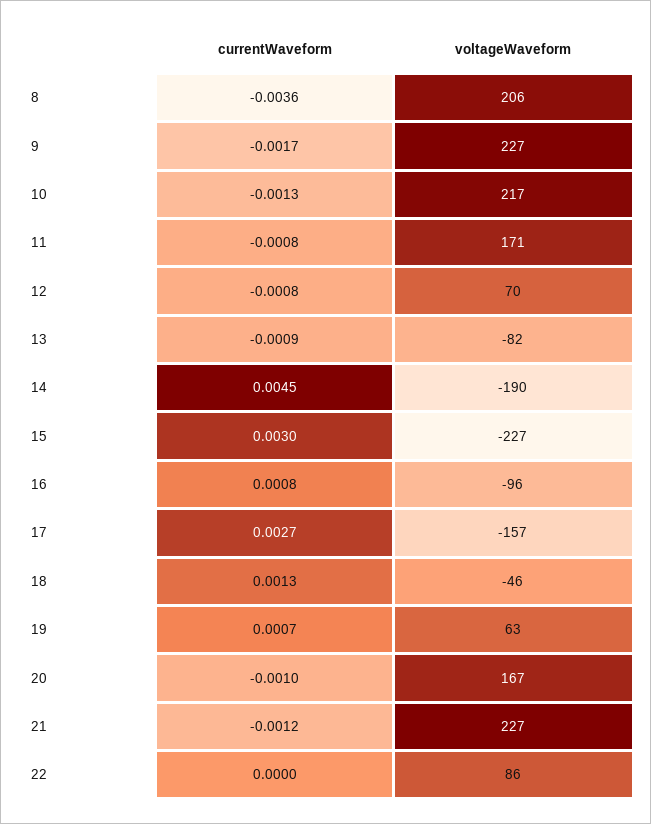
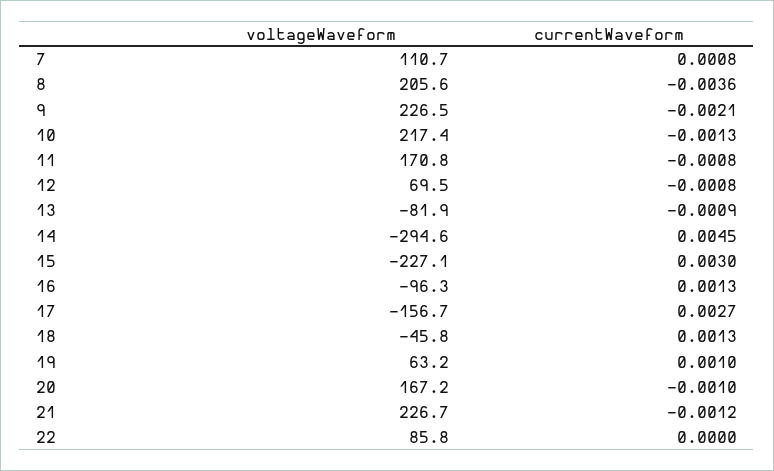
currentWaveform, 9: -0.0017 -> -0.0021
voltageWaveform, 14: -190 -> -294.6
currentWaveform, 16: 0.0008 -> 0.0013
currentWaveform, 19: 0.0007 -> 0.001
voltageWaveform, 7: none -> 110.7
currentWaveform, 7: none -> 0.0008

